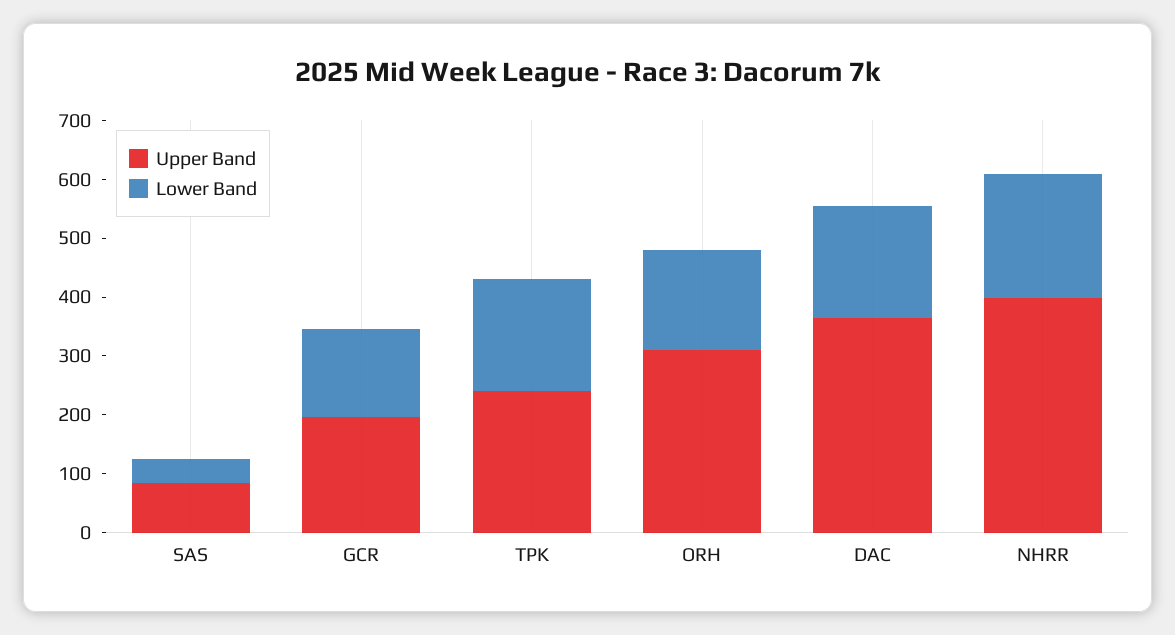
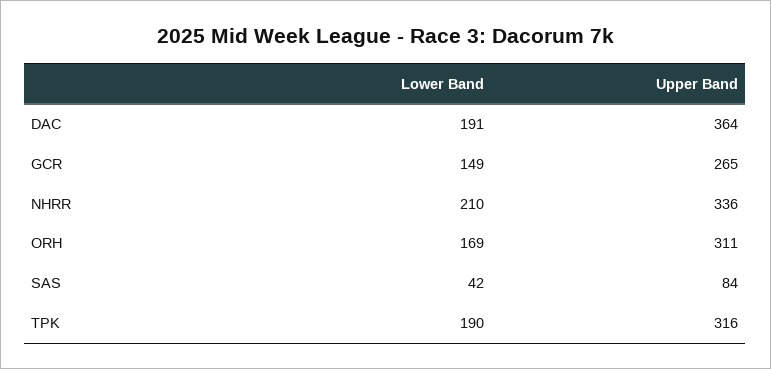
Upper Band, GCR: 200 -> 265
Upper Band, TPK: 240 -> 316
Upper Band, NHRR: 400 -> 336

